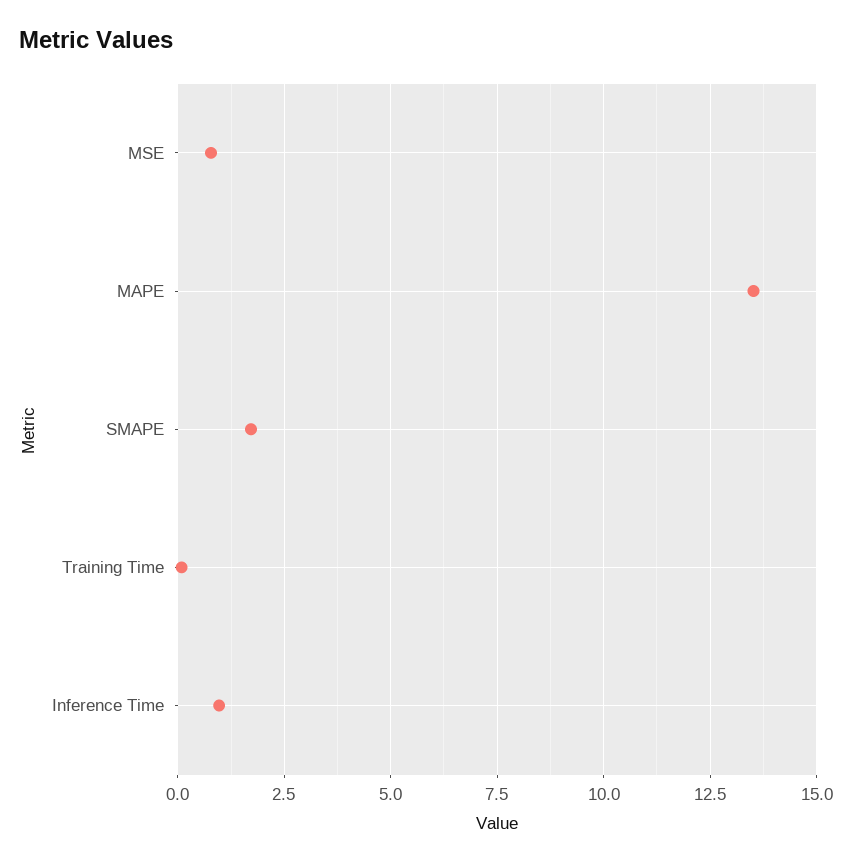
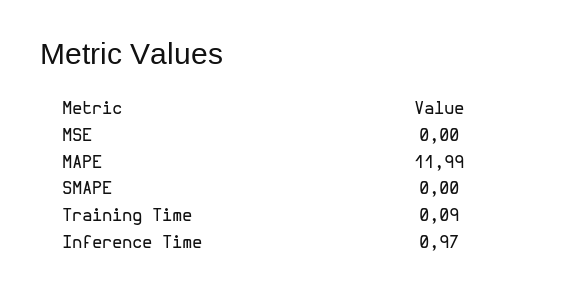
MSE: 0.75 -> 0
MAPE: 13.5 -> 11.99
SMAPE: 1.75 -> 0

